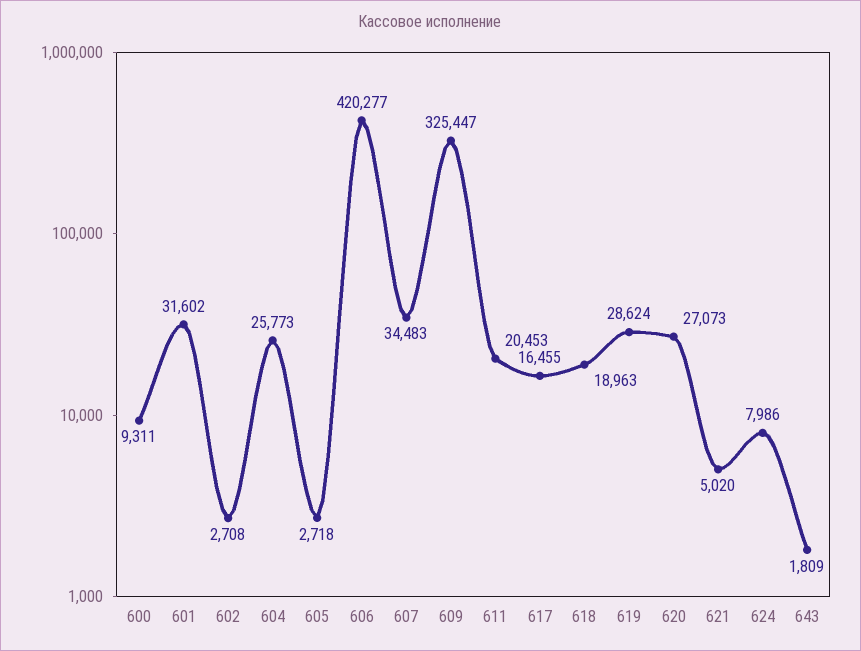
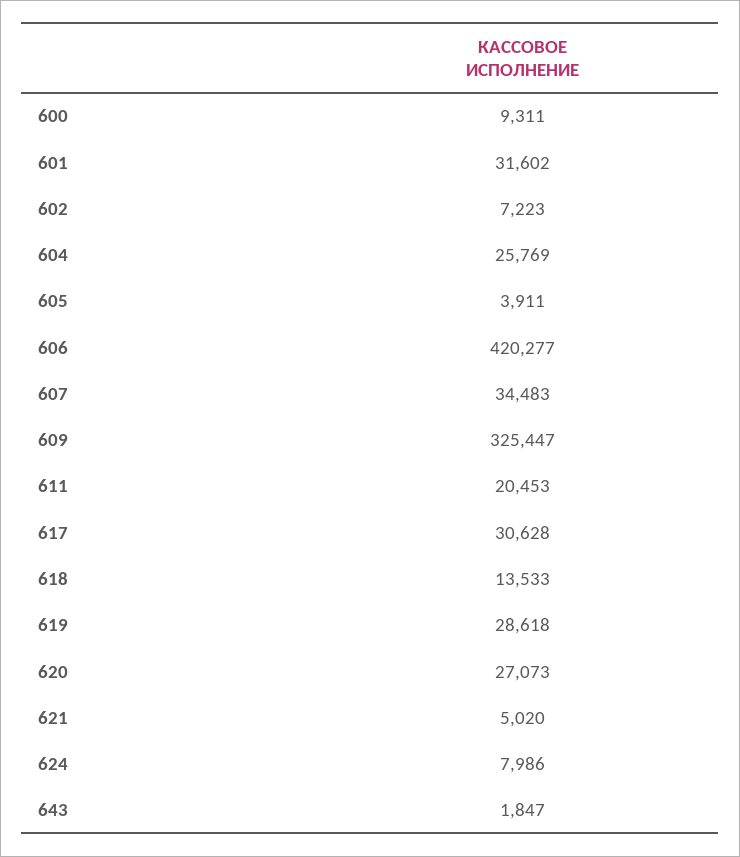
602: 2708 -> 7223
604: 25773 -> 25769
605: 2718 -> 3911
617: 16455 -> 30628
618: 18963 -> 13533
619: 28624 -> 28618
643: 1809 -> 1847

